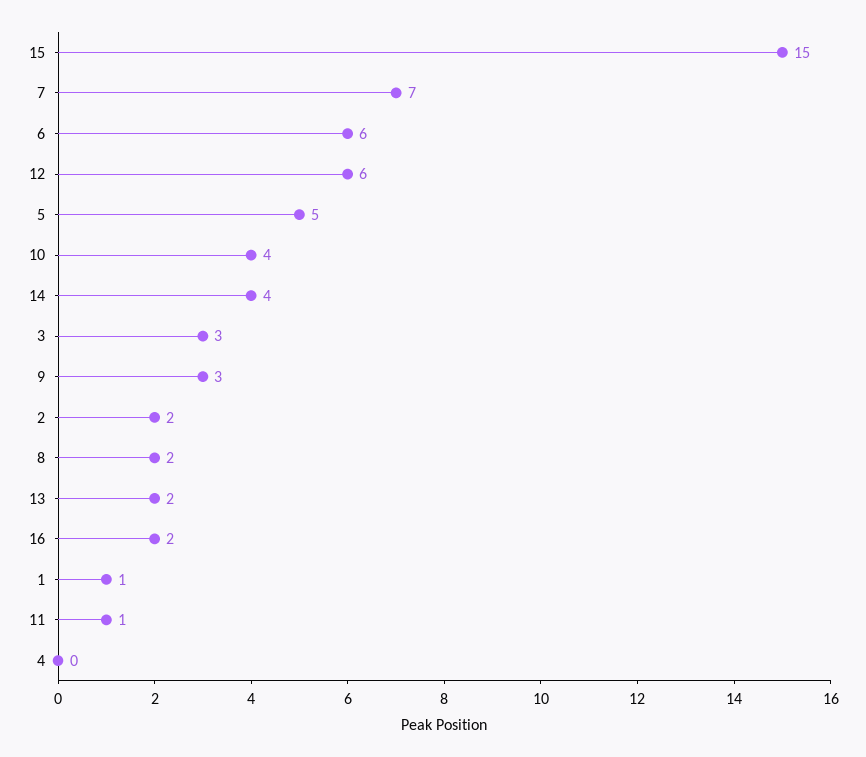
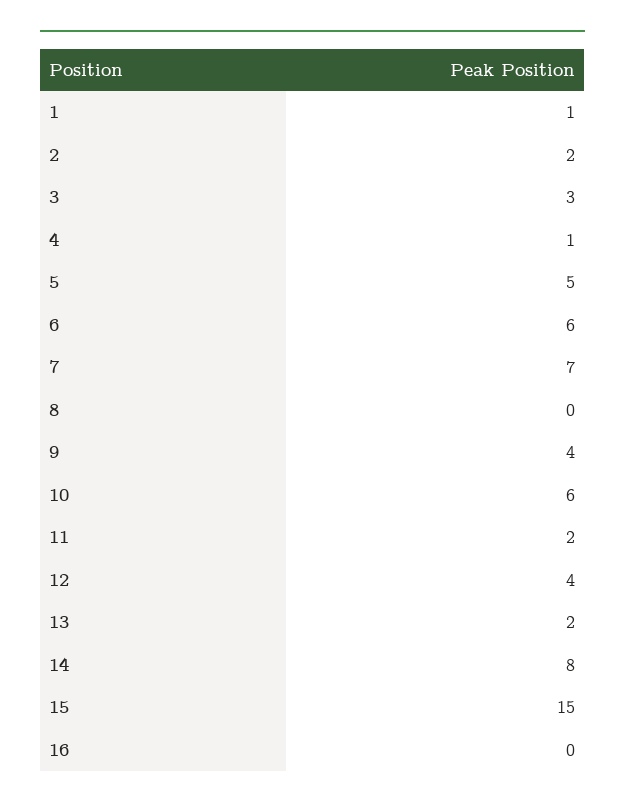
12: 6 -> 4
10: 4 -> 6
14: 4 -> 8
9: 3 -> 4
8: 2 -> 0
16: 2 -> 0
11: 1 -> 2
4: 0 -> 1

